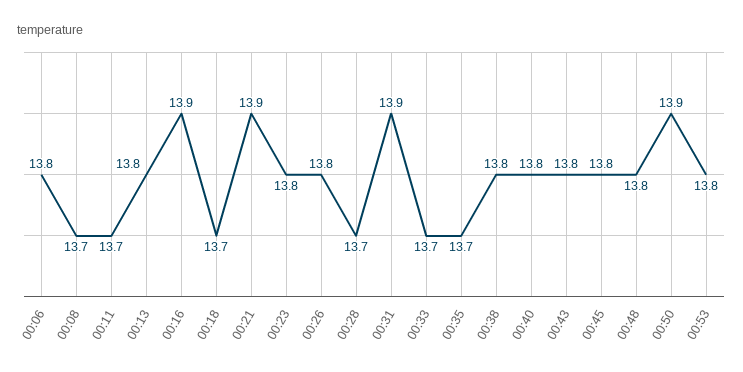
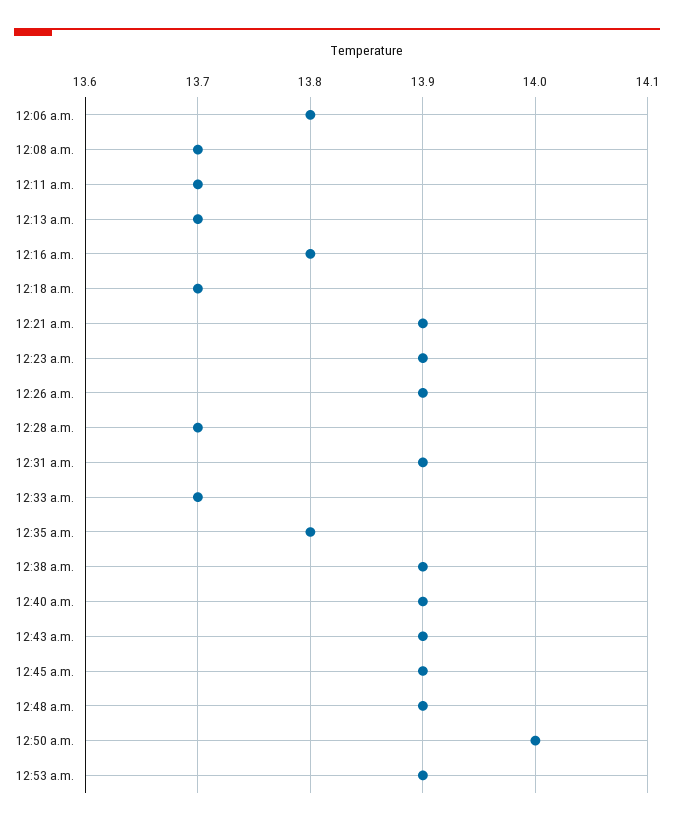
00:13: 13.8 -> 13.7
00:16: 13.9 -> 13.8
00:23: 13.8 -> 13.9
00:26: 13.8 -> 13.9
00:35: 13.7 -> 13.8
00:38: 13.8 -> 13.9
00:40: 13.8 -> 13.9
00:43: 13.8 -> 13.9
00:45: 13.8 -> 13.9
00:48: 13.8 -> 13.9
00:50: 13.9 -> 14
00:53: 13.8 -> 13.9

